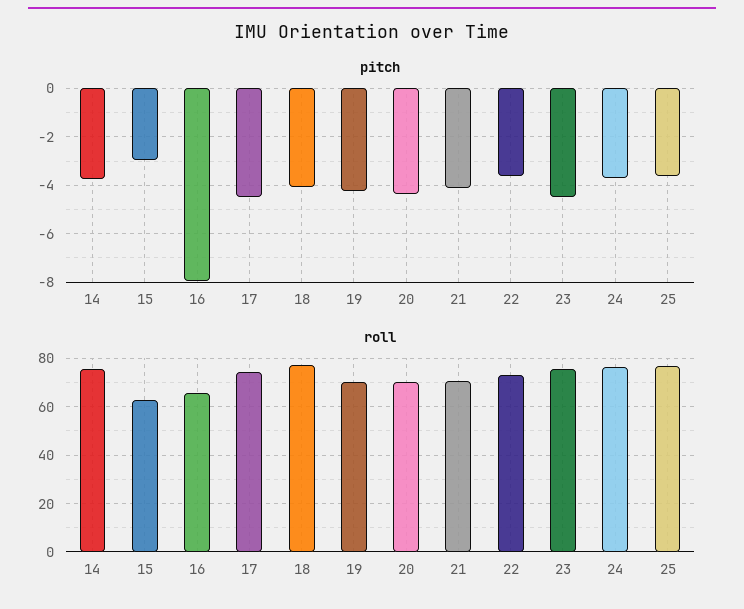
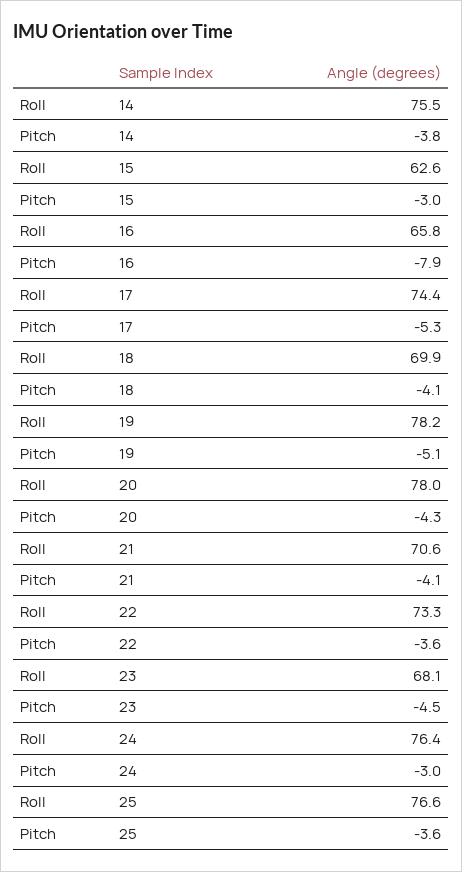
pitch, 17: -4.5 -> -5.3
pitch, 19: -4.25 -> -5.1
pitch, 24: -3.75 -> -3
roll, 18: 77.5 -> 69.9
roll, 19: 70 -> 78.2
roll, 20: 70 -> 78
roll, 23: 75 -> 68.1

